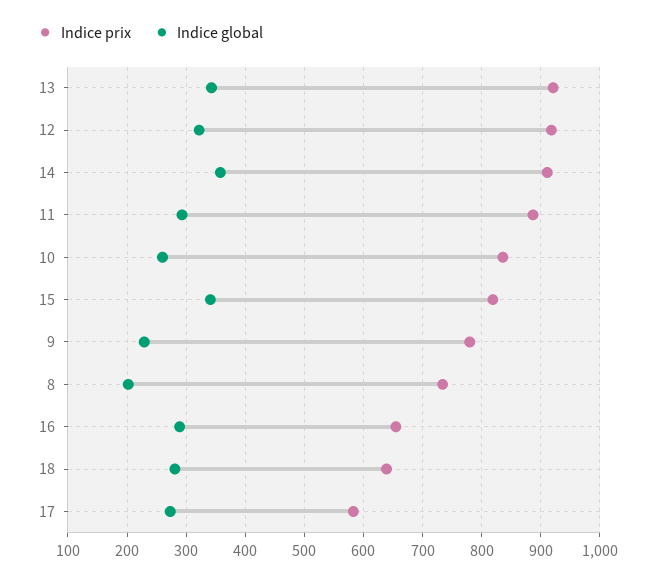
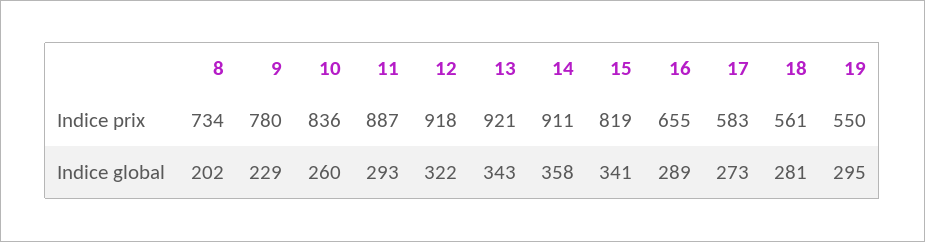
Indice prix, 18: 640 -> 561
Indice prix, 19: none -> 550
Indice global, 19: none -> 295

